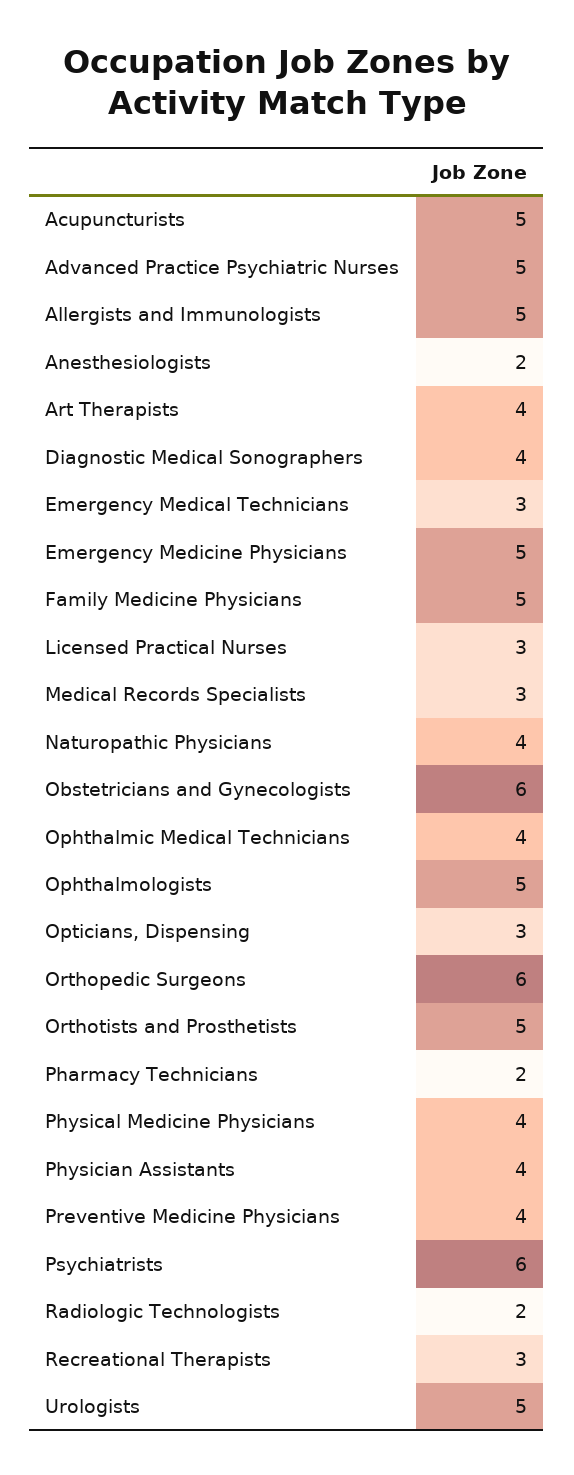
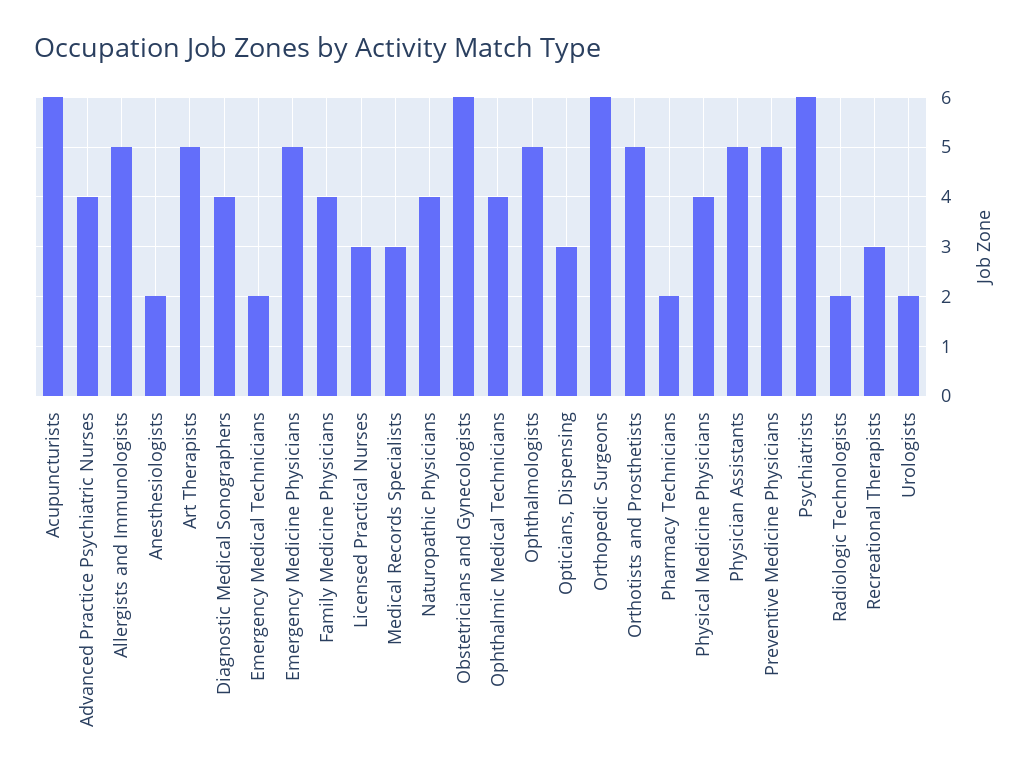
Acupuncturists: 5 -> 6
Advanced Practice Psychiatric Nurses: 5 -> 4
Art Therapists: 4 -> 5
Emergency Medical Technicians: 3 -> 2
Family Medicine Physicians: 5 -> 4
Physician Assistants: 4 -> 5
Preventive Medicine Physicians: 4 -> 5
Urologists: 5 -> 2

